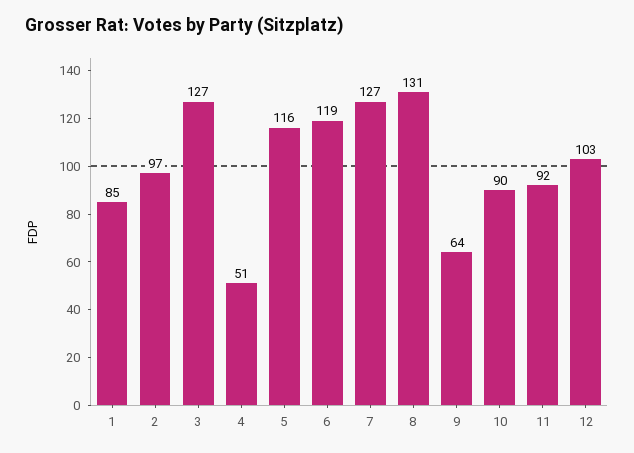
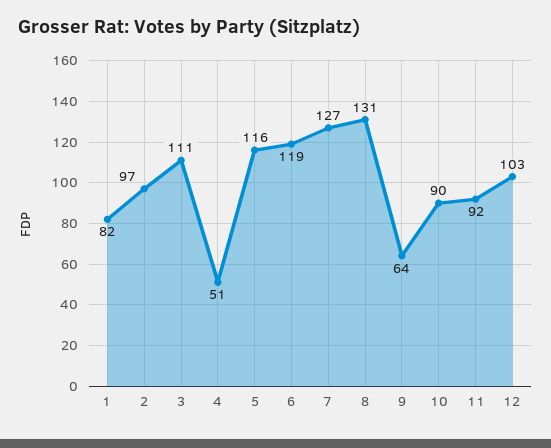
1: 85 -> 82
3: 127 -> 111

